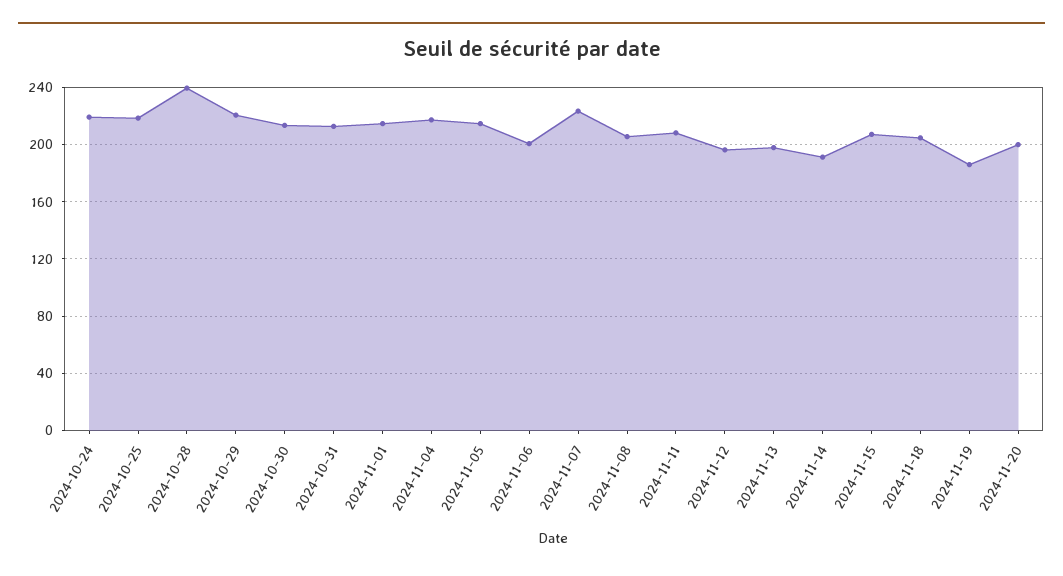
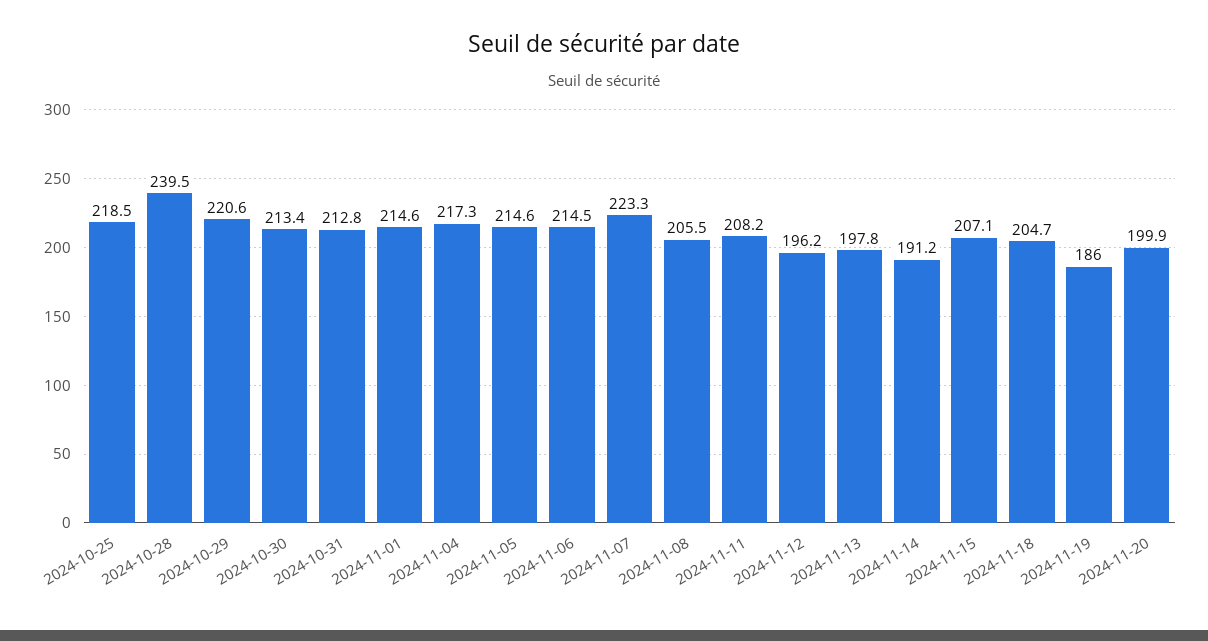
2024-10-24: 220 -> none
2024-11-06: 200 -> 214.5

